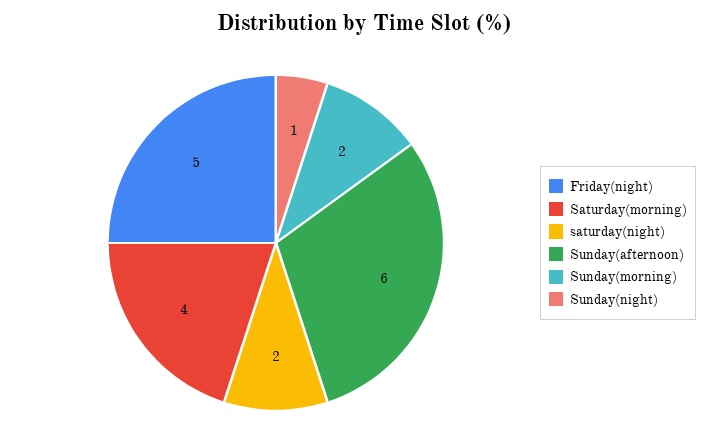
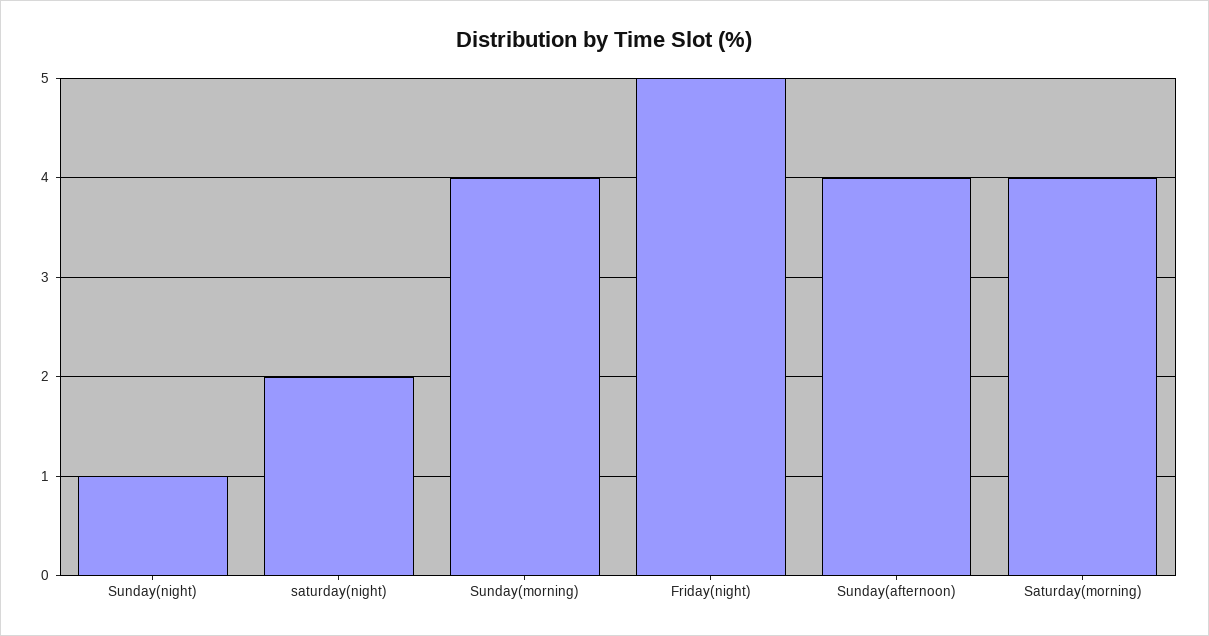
Sunday(afternoon): 6 -> 4
Sunday(morning): 2 -> 4

